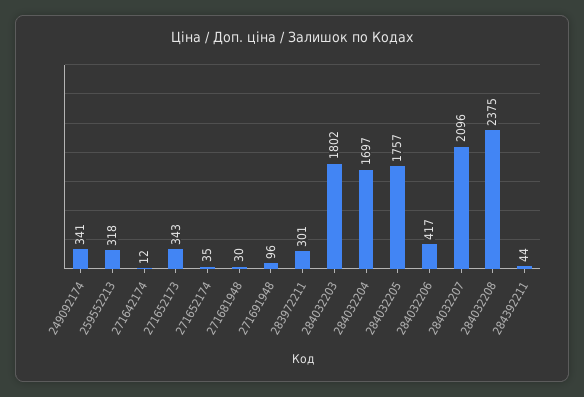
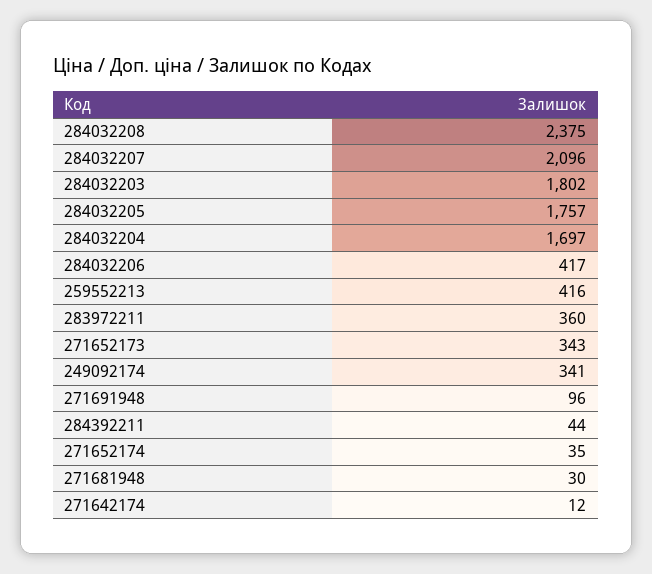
259552213: 318 -> 416
283972211: 301 -> 360

